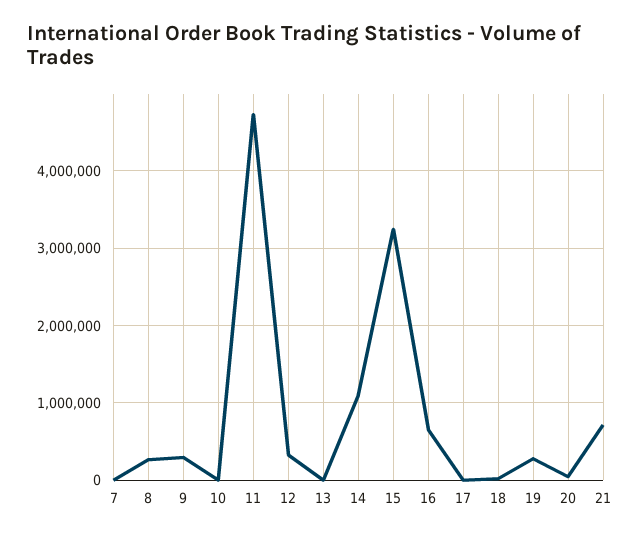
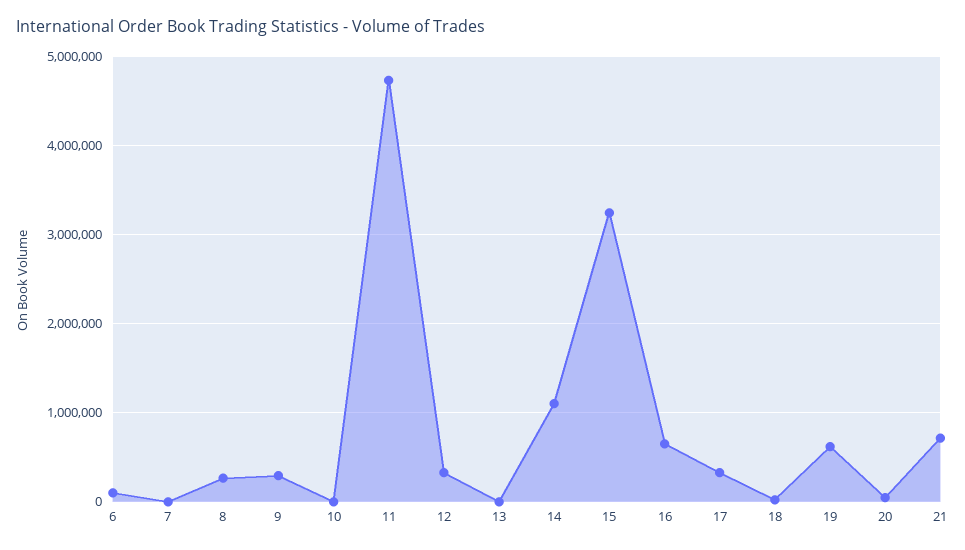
17: 0 -> 300000
19: 300000 -> 600000
6: none -> 100000

